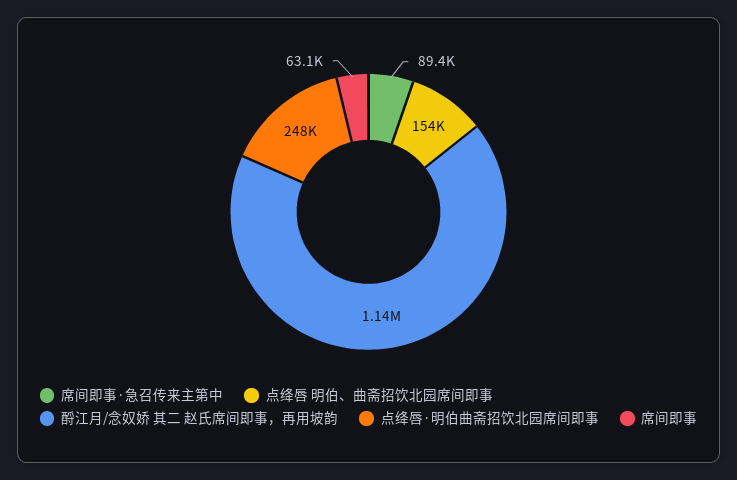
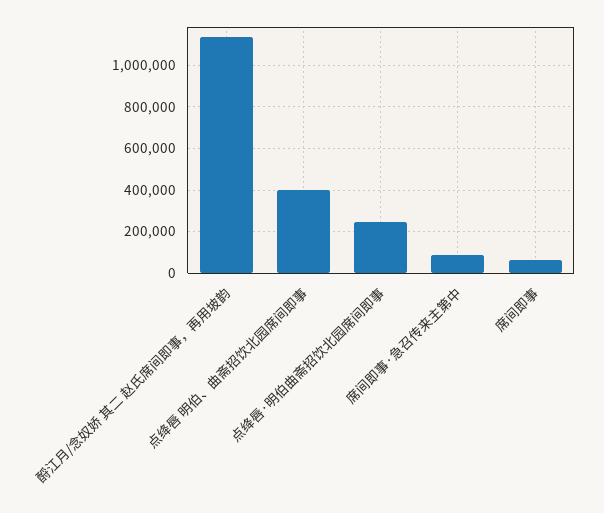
点绛唇 明伯、曲斋招饮北园席间即事: 154000 -> 400000

